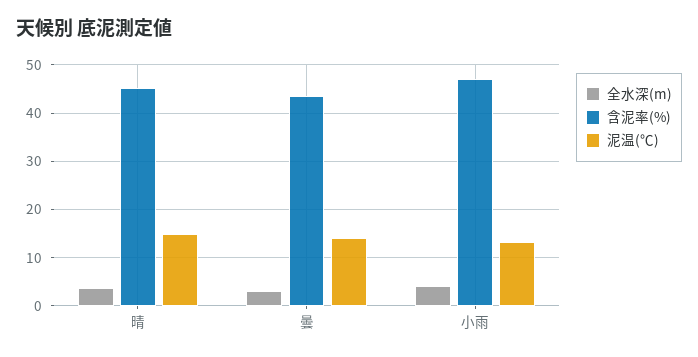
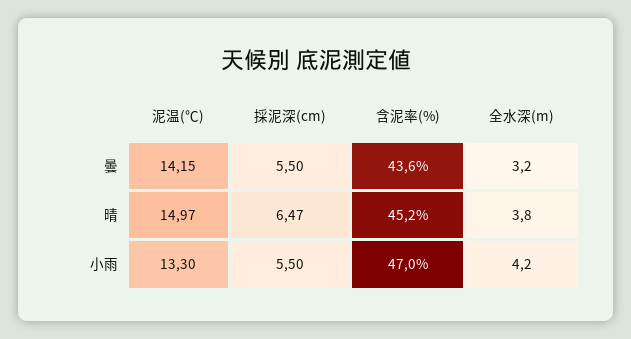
採泥深(cm), 曇: none -> 5.5
採泥深(cm), 晴: none -> 6.47
採泥深(cm), 小雨: none -> 5.5

